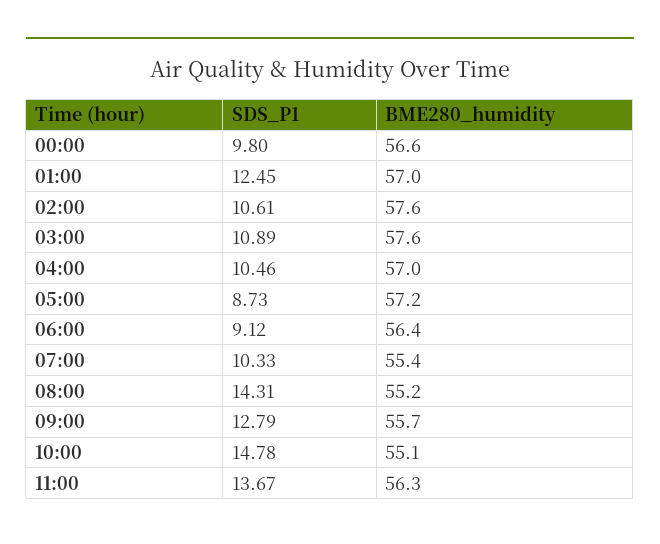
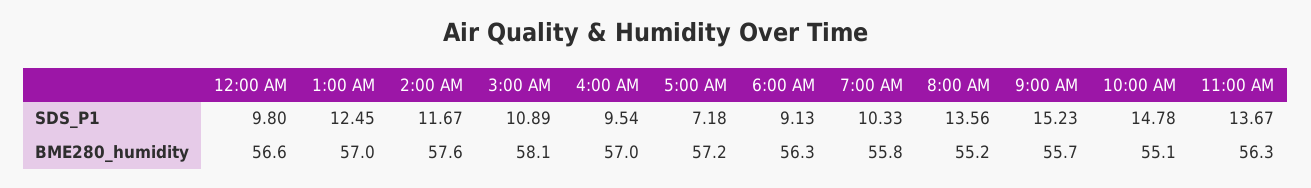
SDS_P1, 02:00: 10.61 -> 11.67
BME280_humidity, 03:00: 57.6 -> 58.1
SDS_P1, 04:00: 10.46 -> 9.54
SDS_P1, 05:00: 8.73 -> 7.18
SDS_P1, 06:00: 9.12 -> 9.13
BME280_humidity, 06:00: 56.4 -> 56.3
BME280_humidity, 07:00: 55.4 -> 55.8
SDS_P1, 08:00: 14.31 -> 13.56
SDS_P1, 09:00: 12.79 -> 15.23

